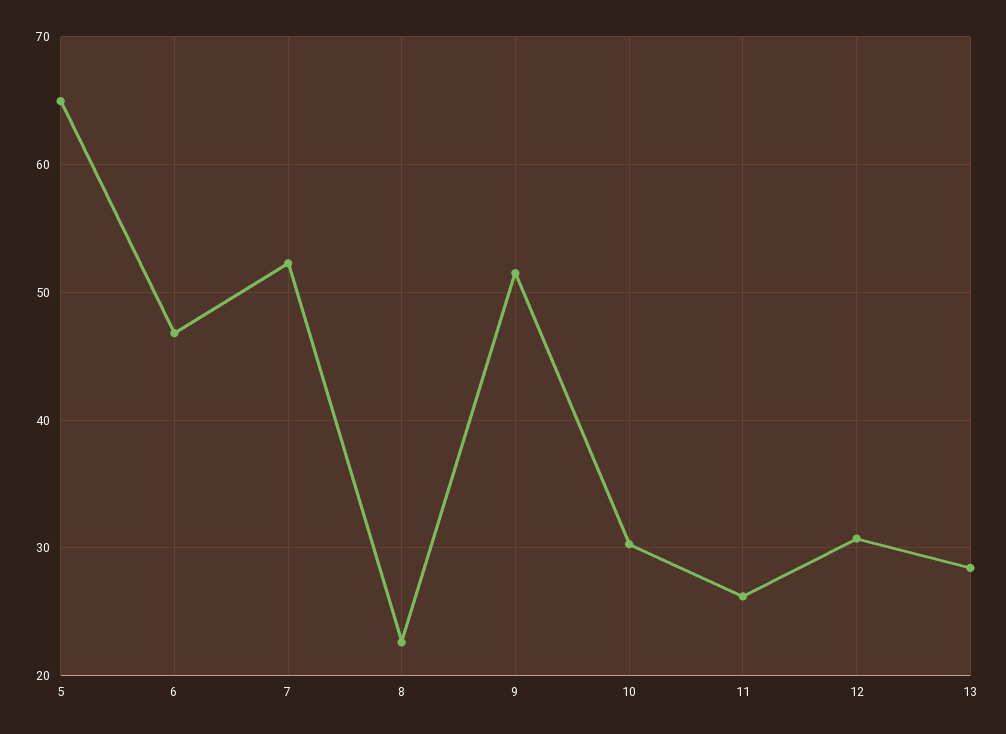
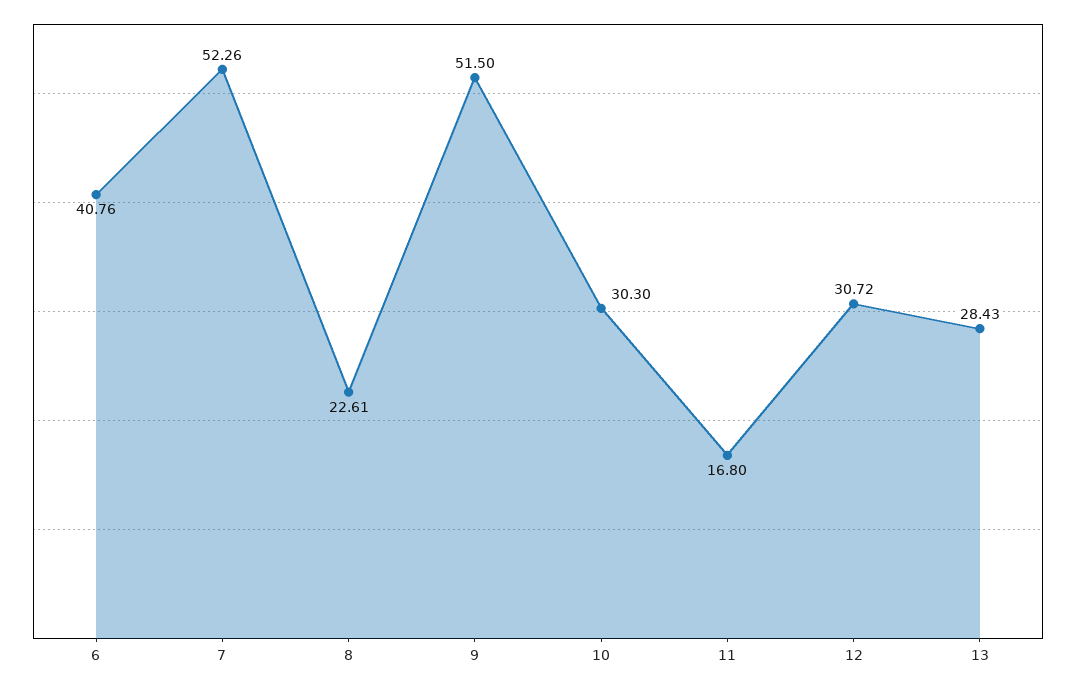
5: 65 -> none
6: 47 -> 40.76
11: 26 -> 16.8

